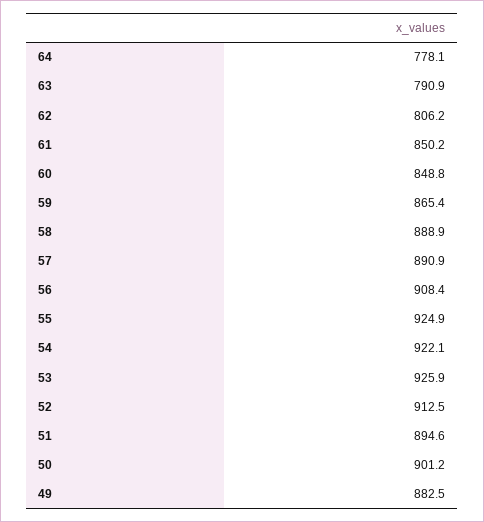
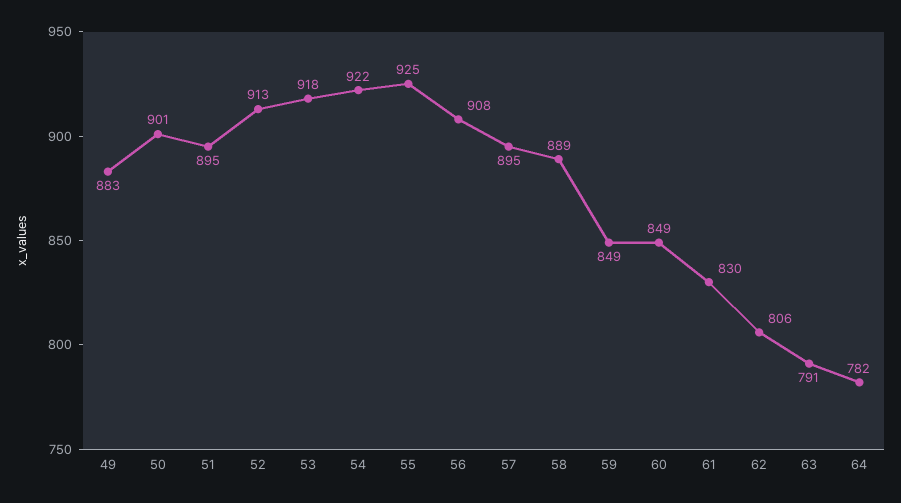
64: 778.1 -> 782
61: 850.2 -> 830
59: 865.4 -> 849
57: 890.9 -> 895
53: 925.9 -> 918

